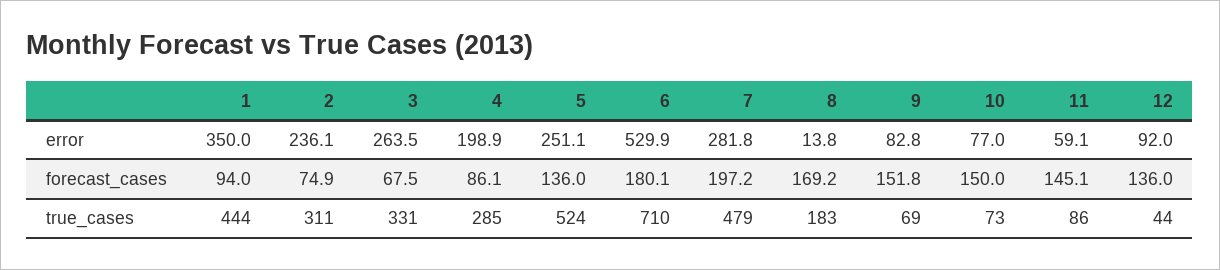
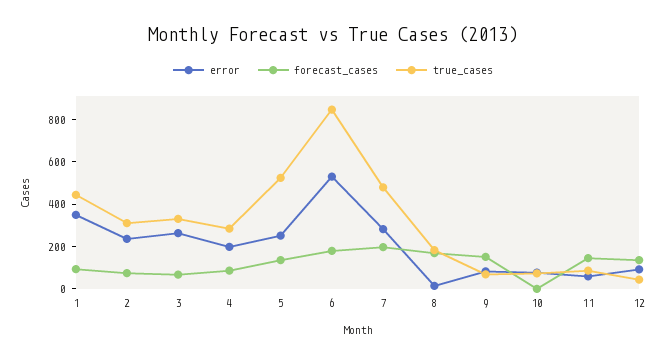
forecast_cases, 10: 150 -> 0
true_cases, 6: 710 -> 850

